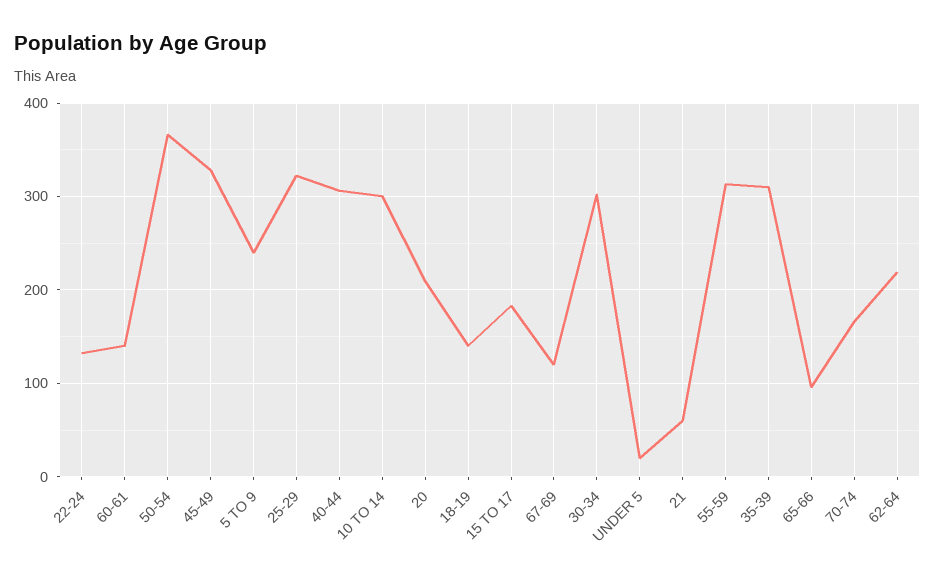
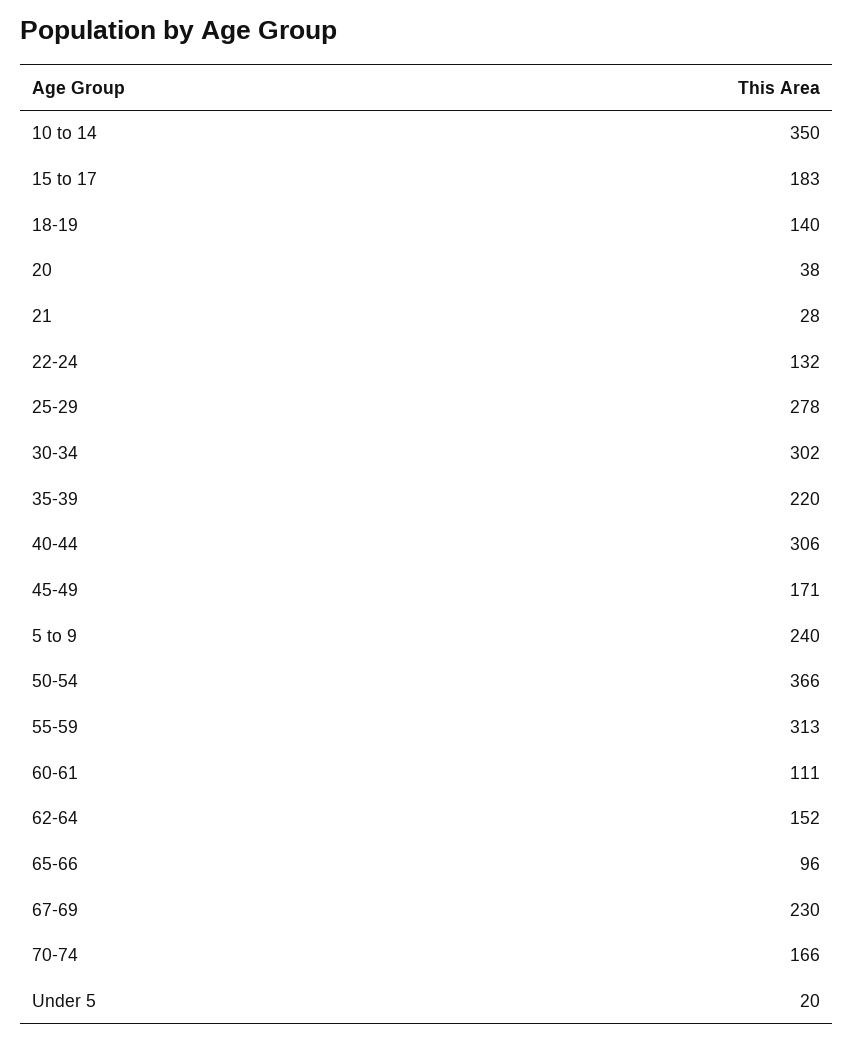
60-61: 140 -> 111
45-49: 330 -> 171
25-29: 320 -> 278
10 TO 14: 300 -> 350
20: 210 -> 38
67-69: 120 -> 230
21: 60 -> 28
35-39: 310 -> 220
62-64: 220 -> 152

